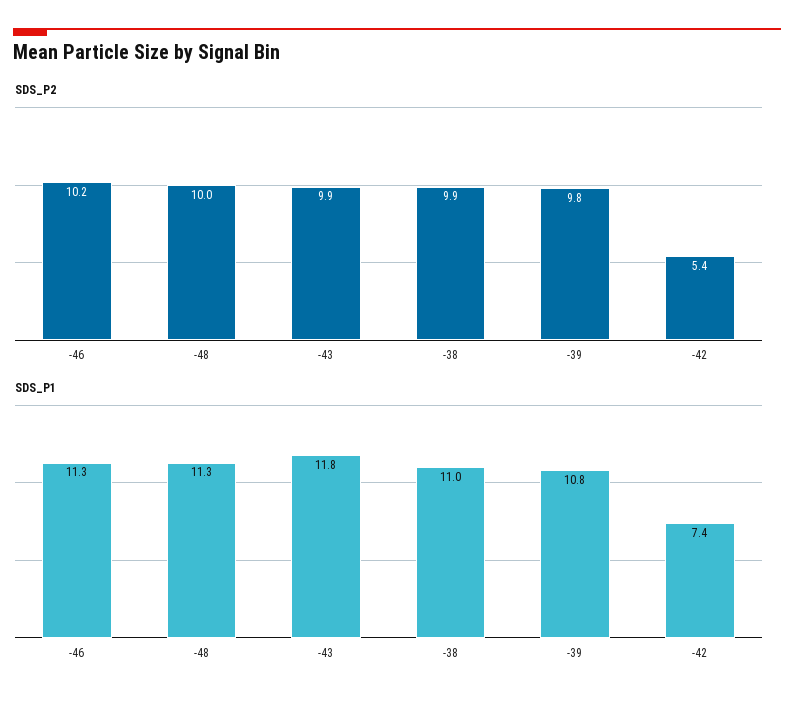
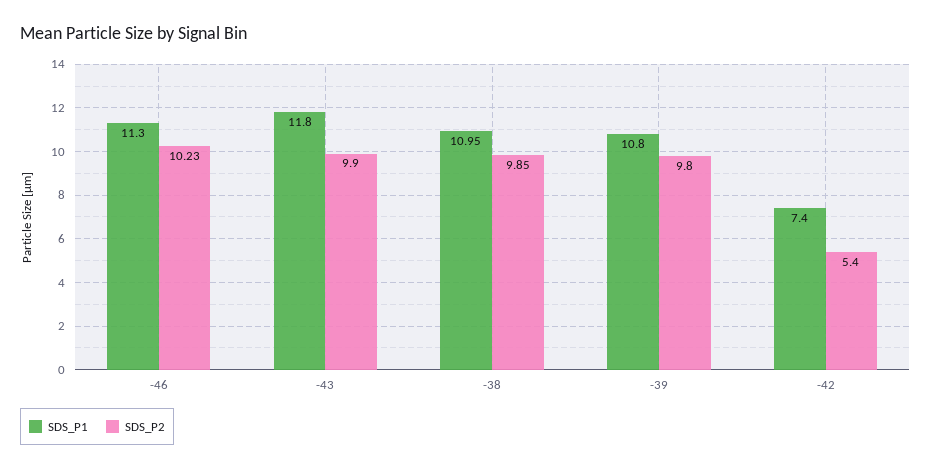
SDS_P2, -48: 10 -> none
SDS_P1, -48: 11.3 -> none

